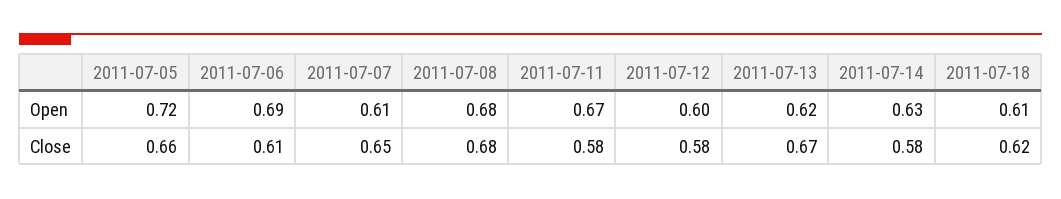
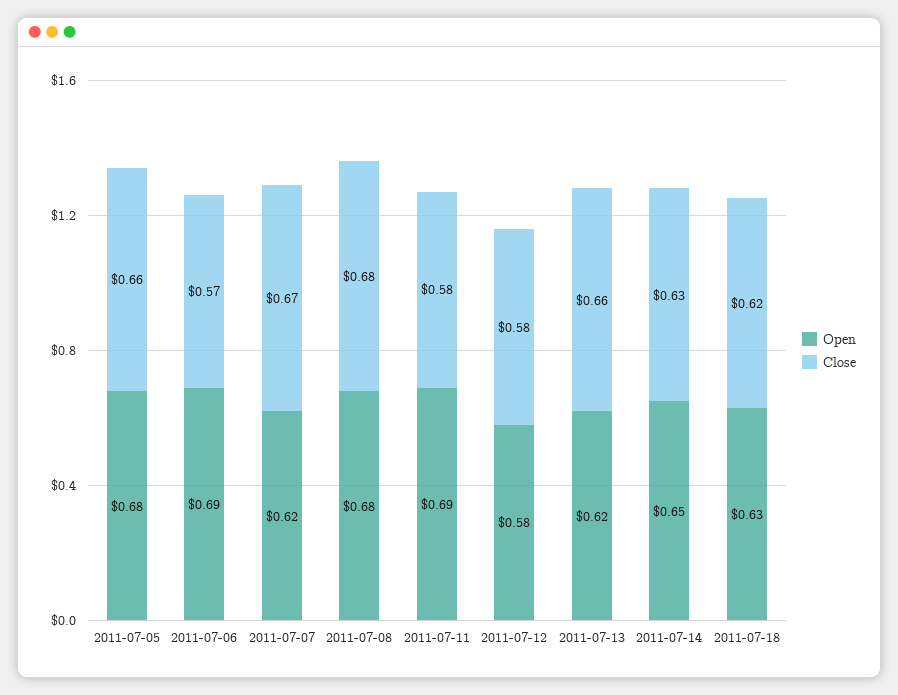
Open, 2011-07-05: 0.72 -> 0.68
Open, 2011-07-07: 0.61 -> 0.62
Open, 2011-07-11: 0.67 -> 0.69
Open, 2011-07-12: 0.6 -> 0.58
Open, 2011-07-14: 0.63 -> 0.65
Open, 2011-07-18: 0.61 -> 0.63
Close, 2011-07-06: 0.61 -> 0.57
Close, 2011-07-07: 0.65 -> 0.67
Close, 2011-07-13: 0.67 -> 0.66
Close, 2011-07-14: 0.58 -> 0.63

